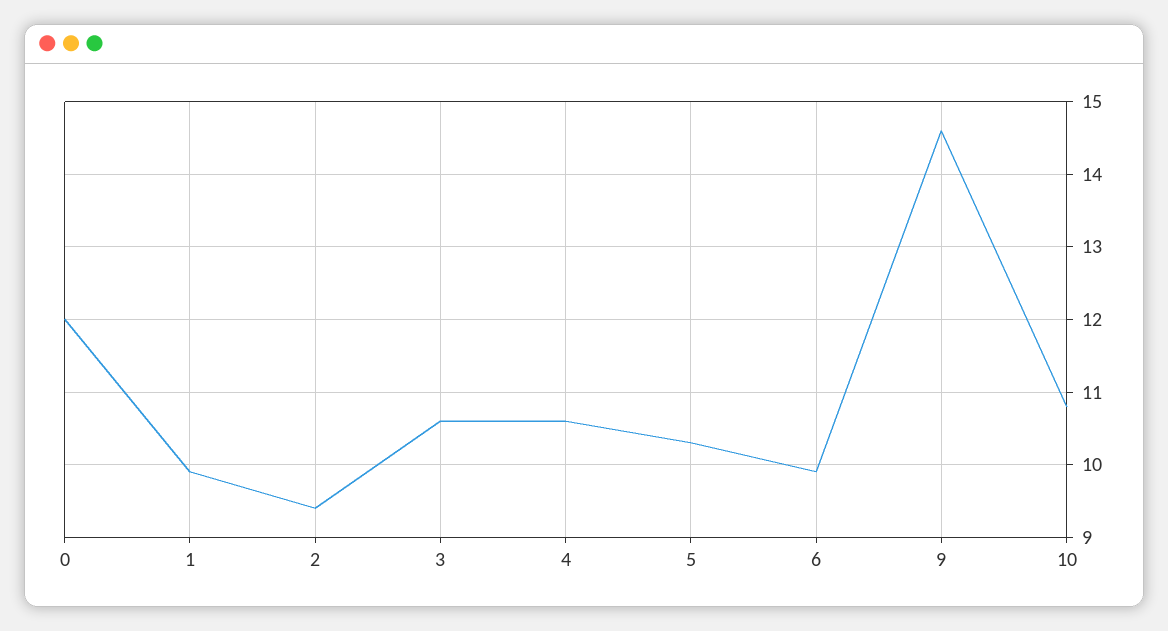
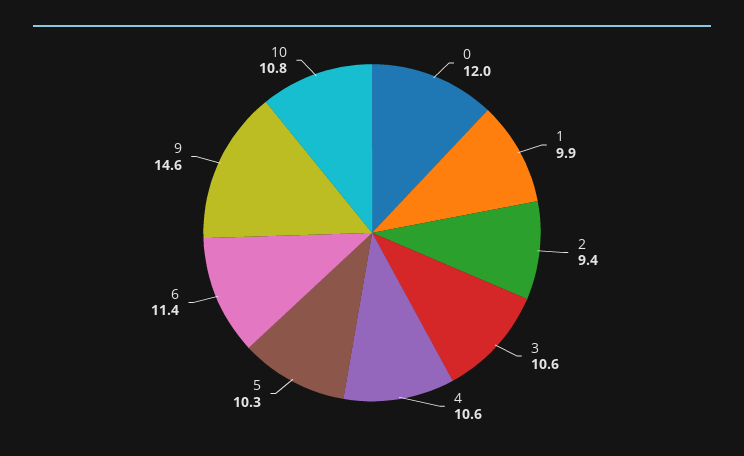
6: 9.9 -> 11.4

